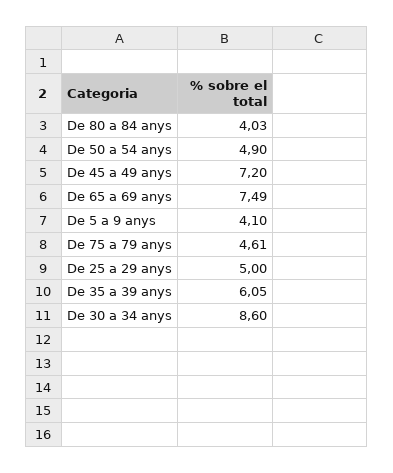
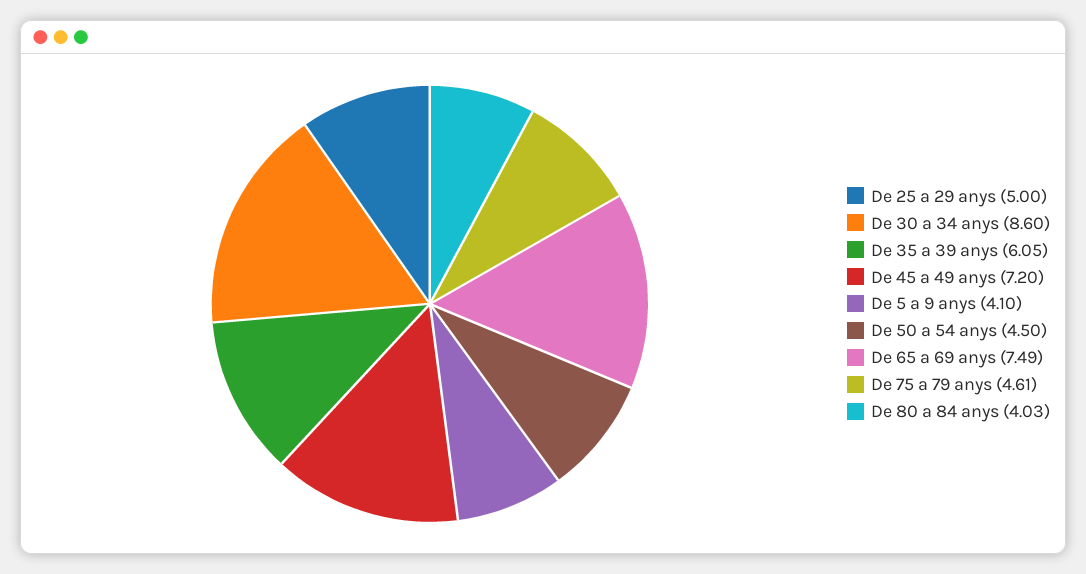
De 50 a 54 anys: 4.9 -> 4.5

